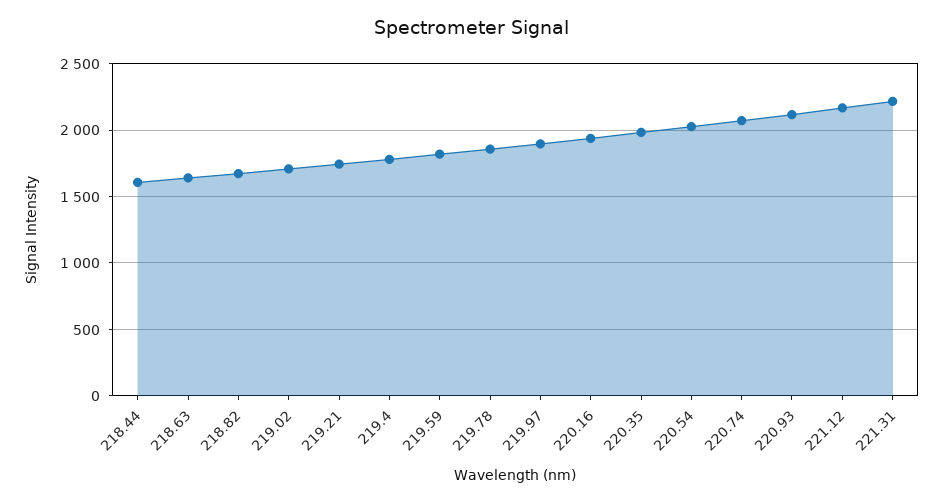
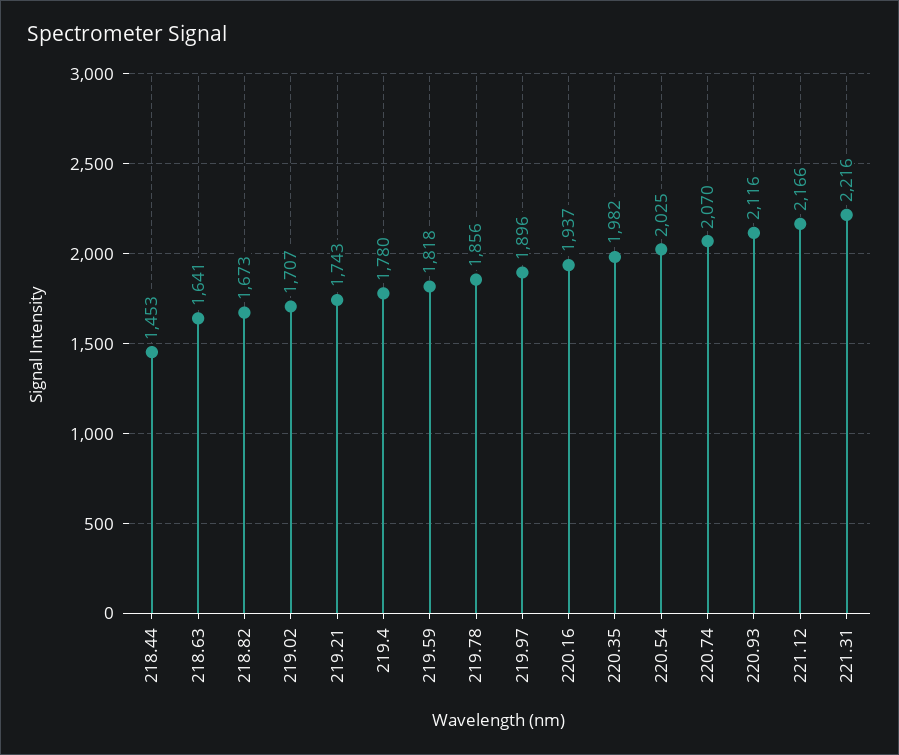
218.44: 1600 -> 1453

